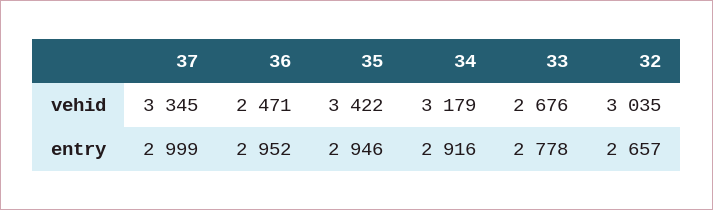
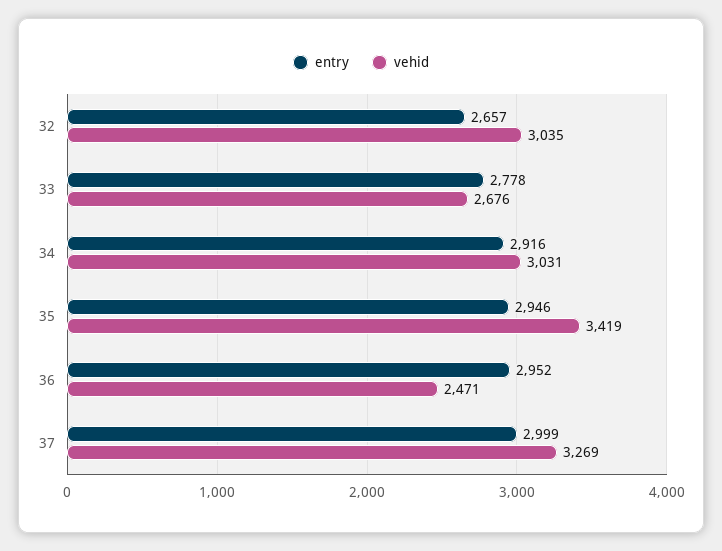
vehid, 37: 3345 -> 3269
vehid, 35: 3422 -> 3419
vehid, 34: 3179 -> 3031

